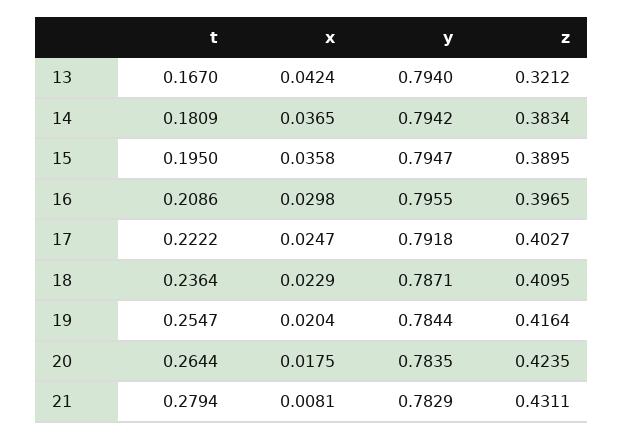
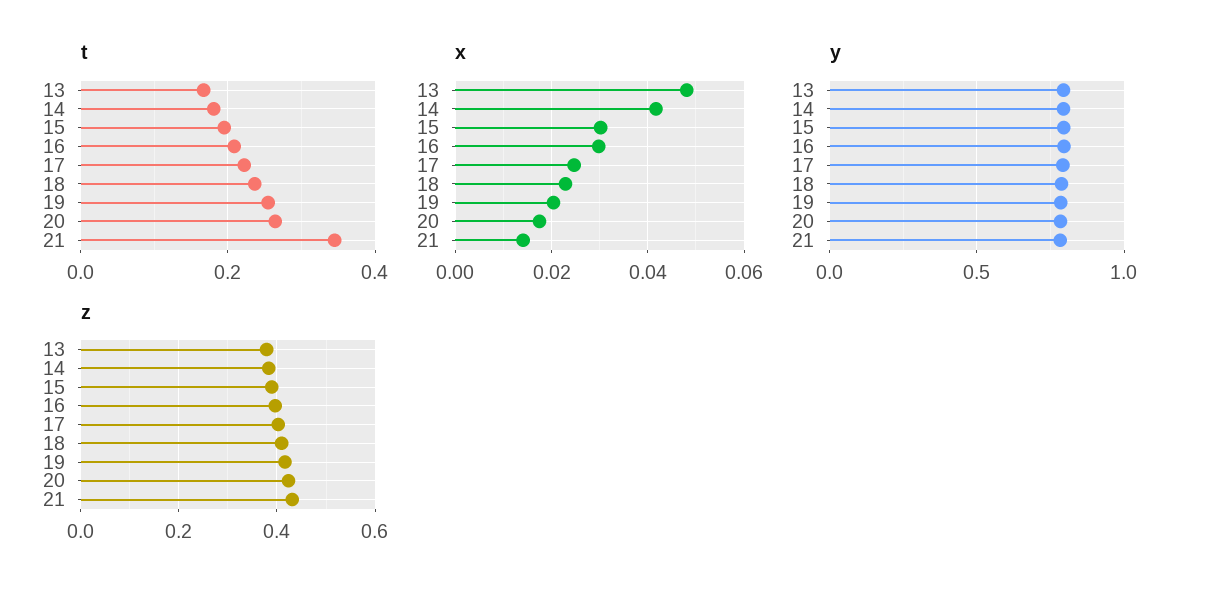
x, 13: 0.0424 -> 0.048
z, 13: 0.3212 -> 0.38
x, 14: 0.0365 -> 0.042
x, 15: 0.0358 -> 0.03
t, 21: 0.2794 -> 0.34
x, 21: 0.0081 -> 0.014

